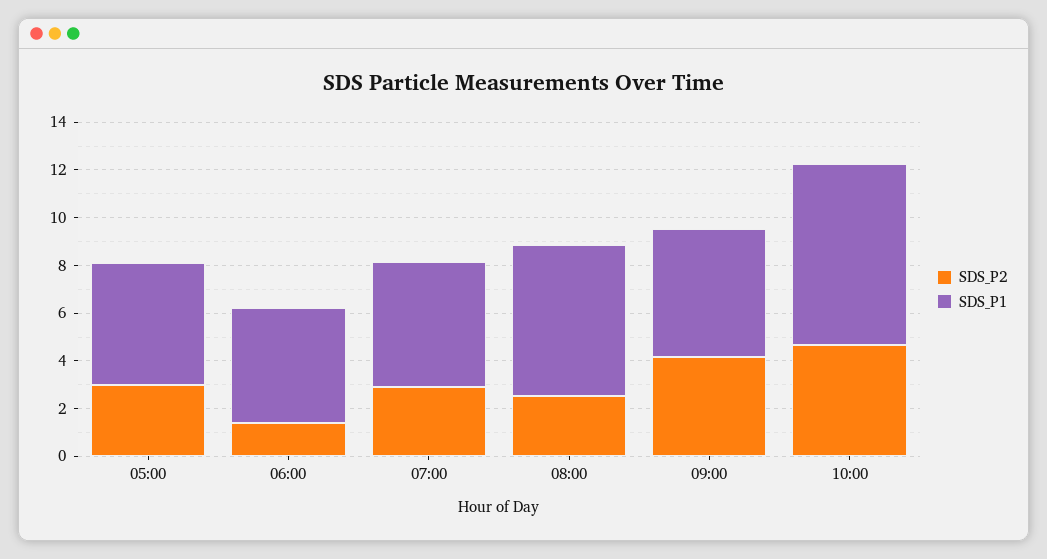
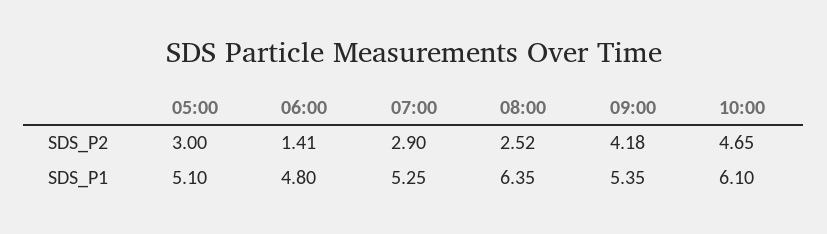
SDS_P1, 10:00: 7.5 -> 6.1

